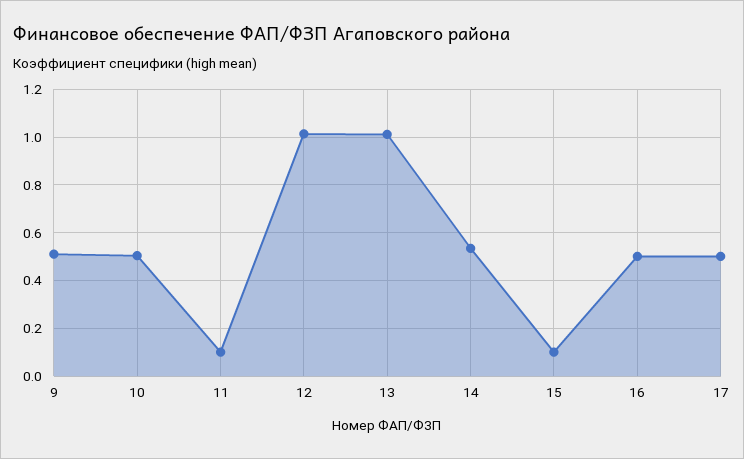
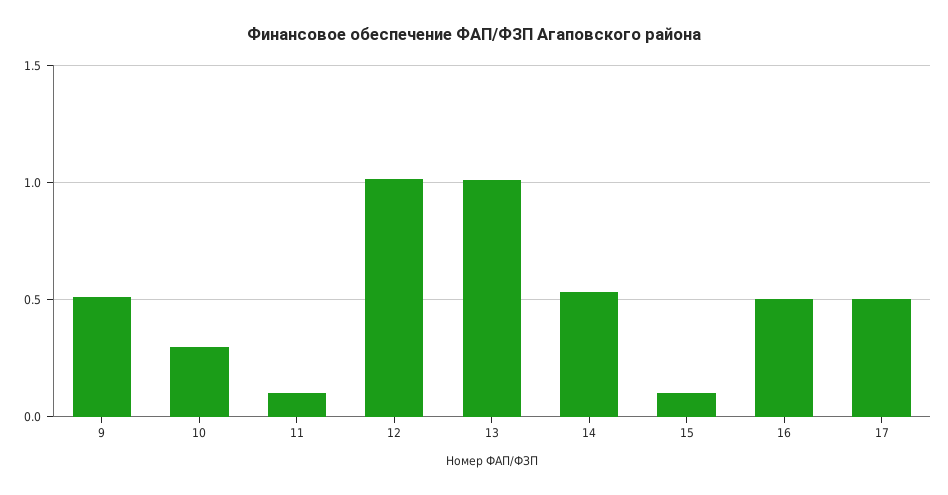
10: 0.5 -> 0.3

